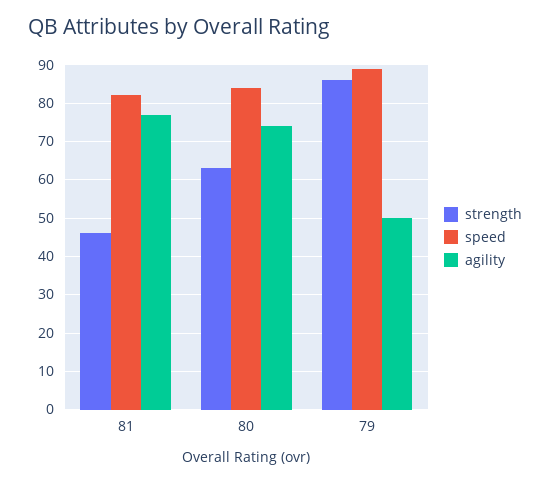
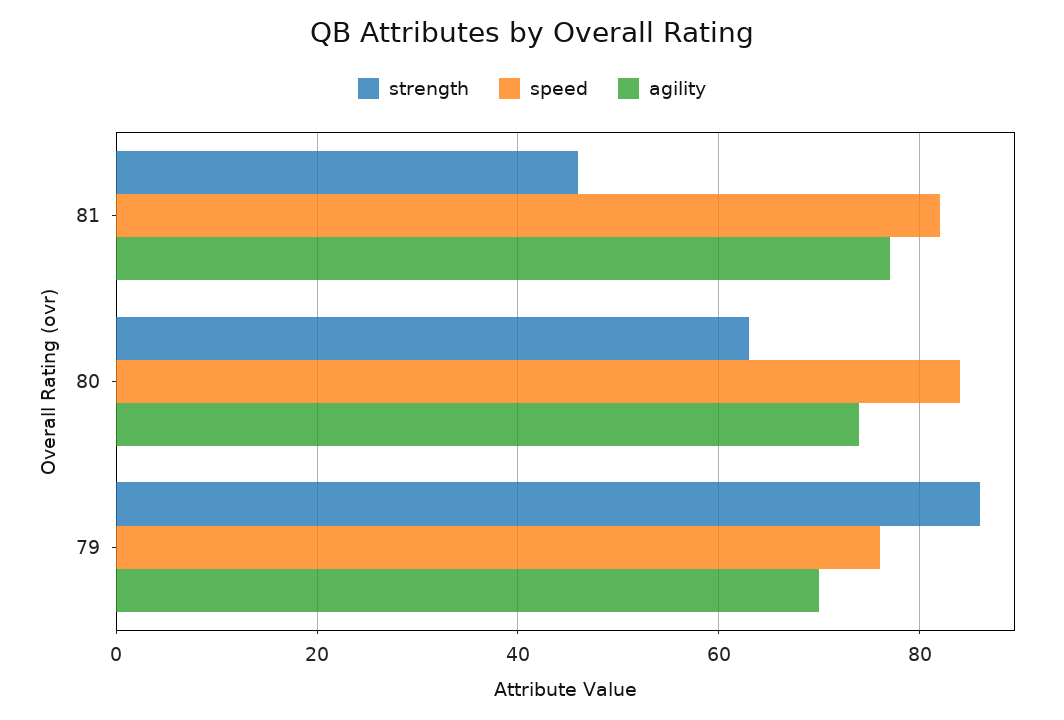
speed, 79: 90 -> 75
agility, 79: 50 -> 70

